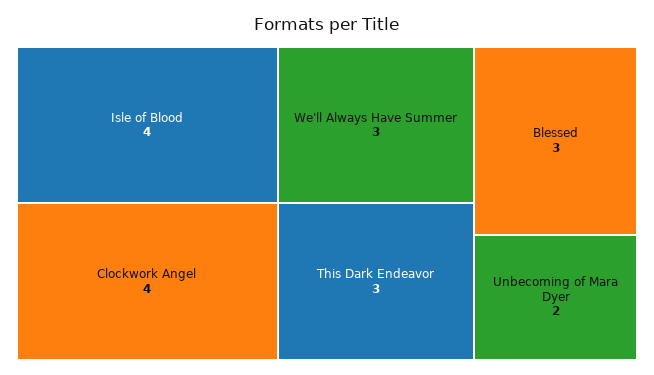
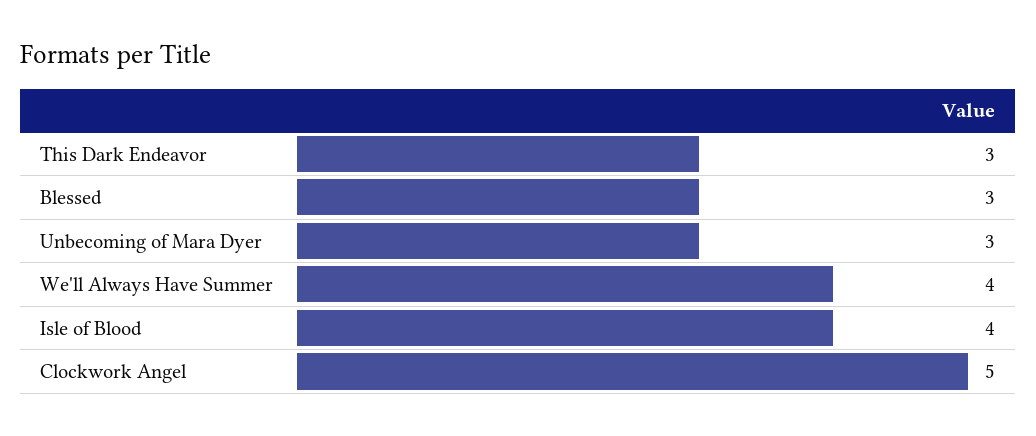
Clockwork Angel: 4 -> 5
We'll Always Have Summer: 3 -> 4
Unbecoming of Mara Dyer: 2 -> 3

